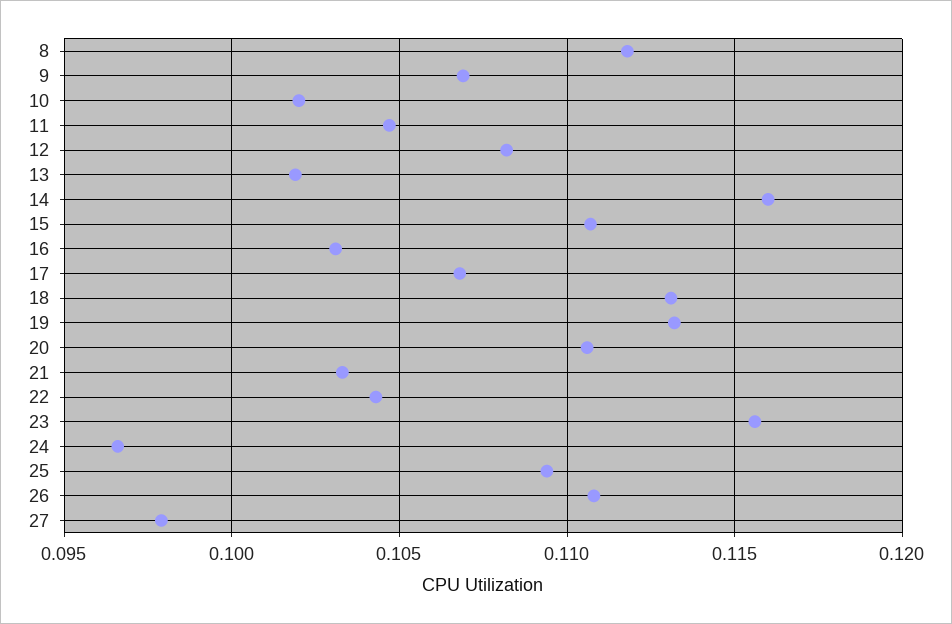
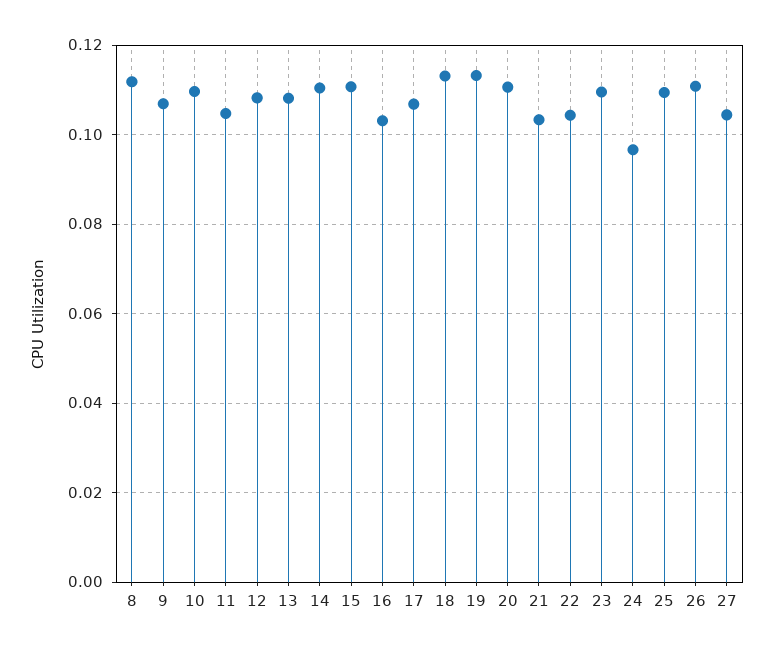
10: 0.102 -> 0.11
13: 0.102 -> 0.108
14: 0.116 -> 0.11
23: 0.1155 -> 0.11
27: 0.098 -> 0.104

